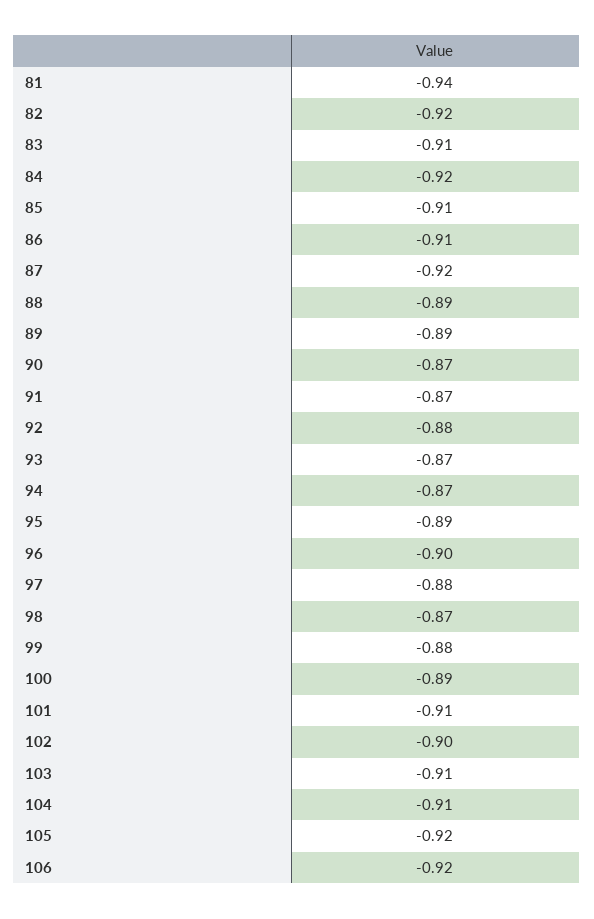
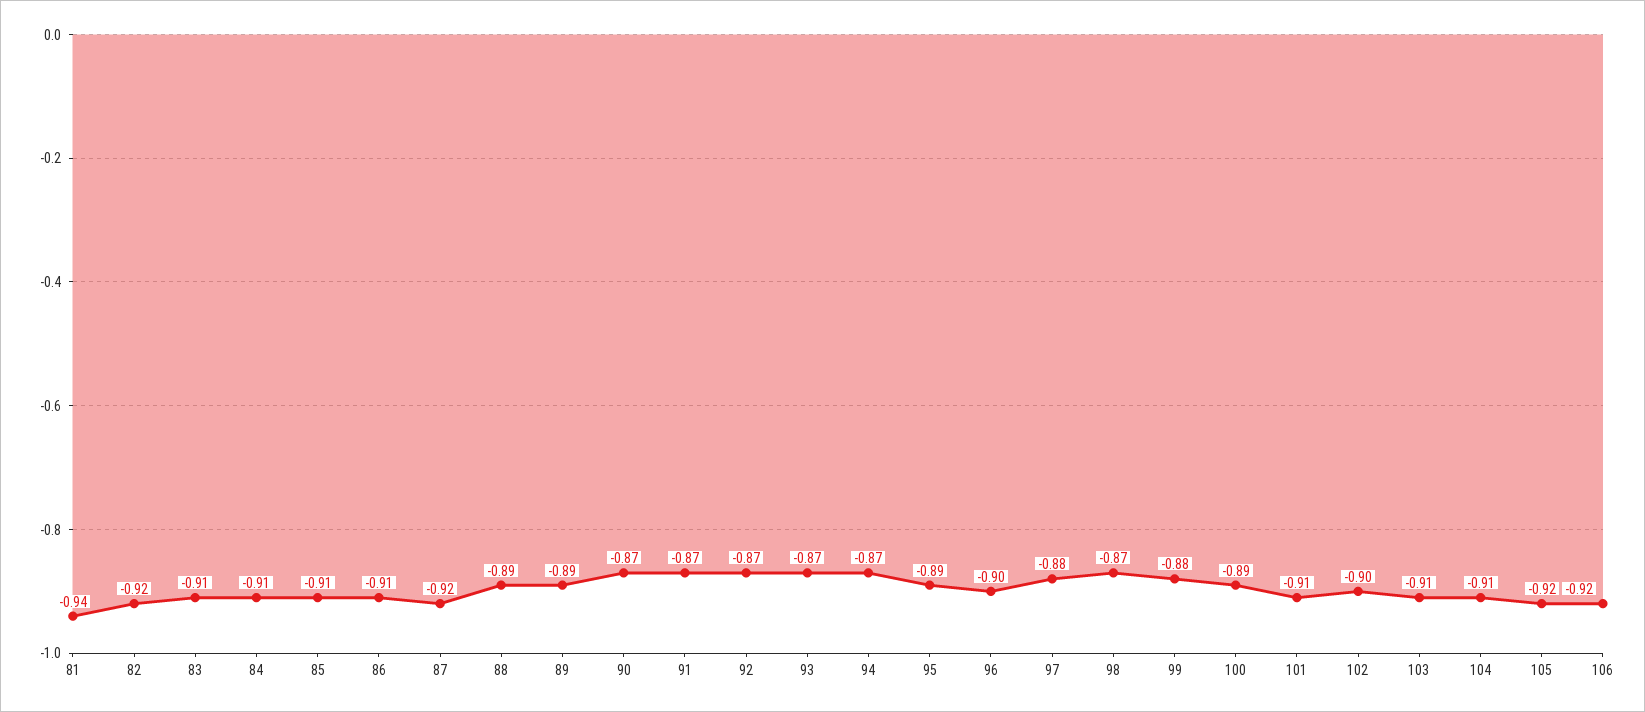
84: -0.92 -> -0.91
92: -0.88 -> -0.87

